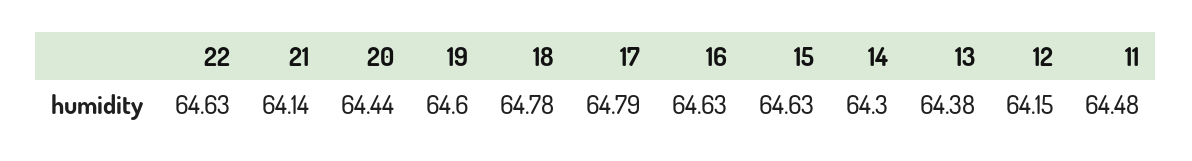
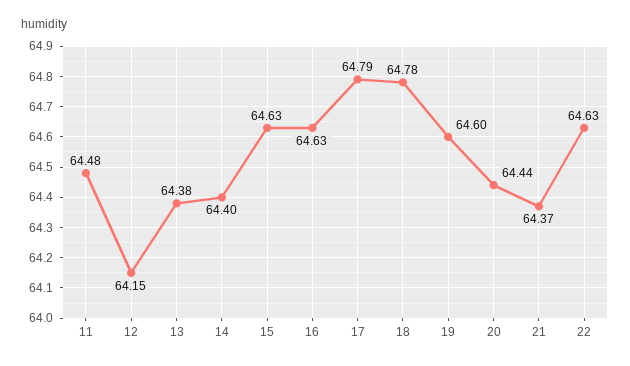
21: 64.14 -> 64.37
14: 64.3 -> 64.4

